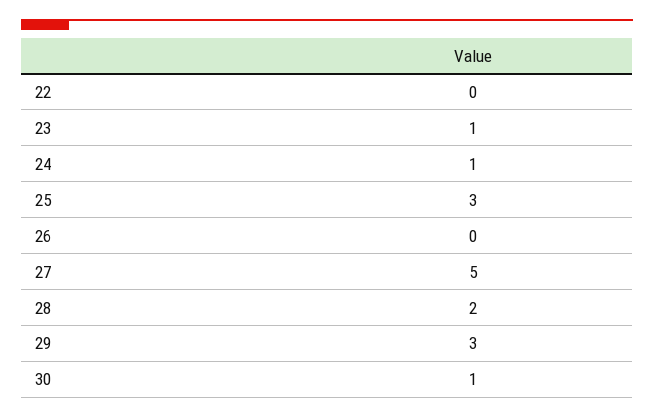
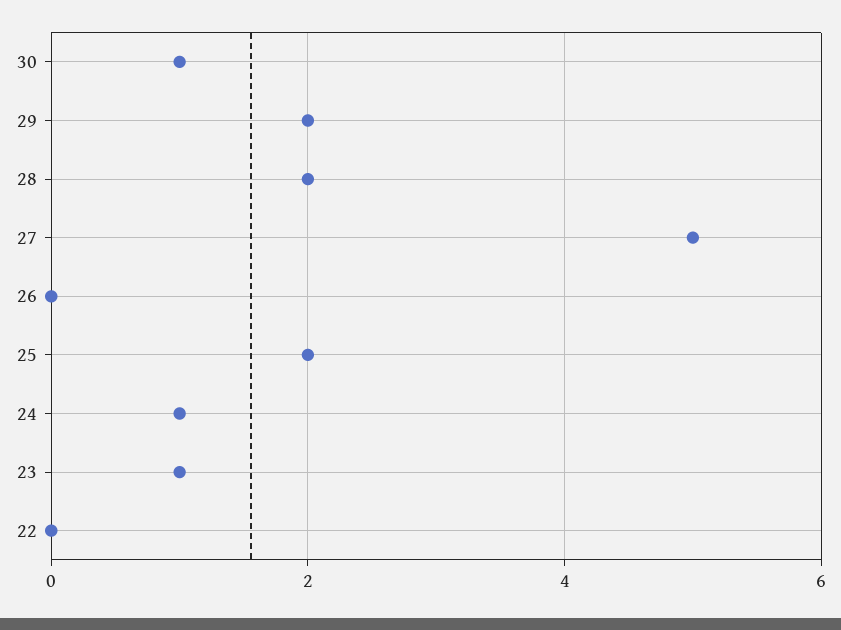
25: 3 -> 2
29: 3 -> 2

